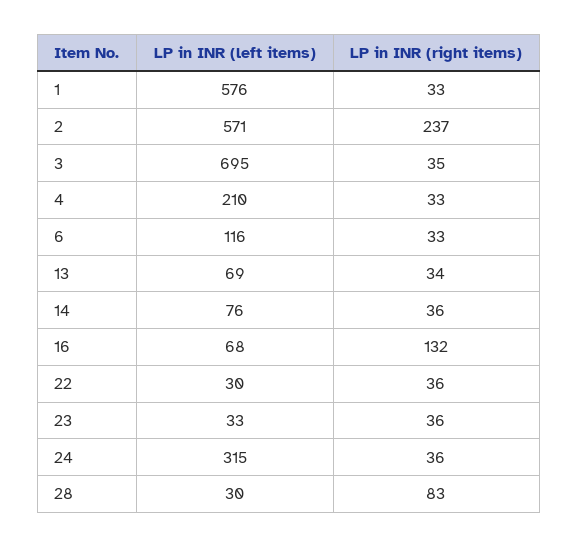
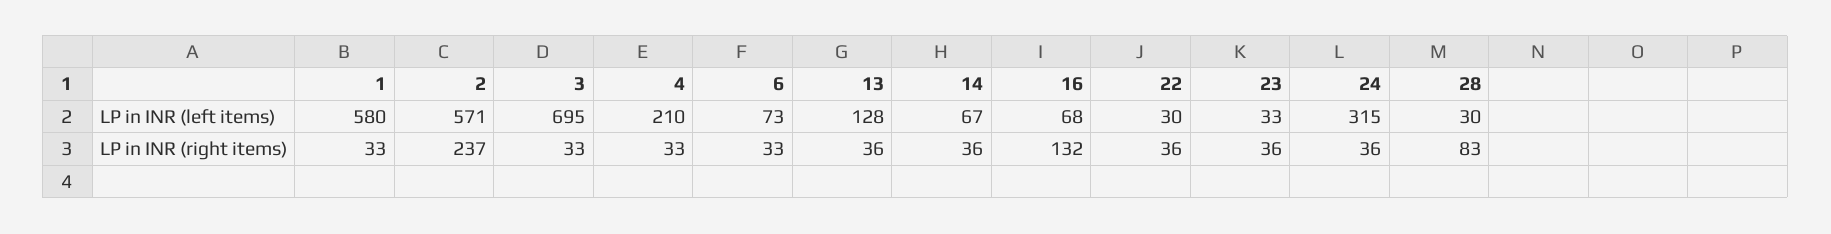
LP in INR (left items), 1: 576 -> 580
LP in INR (right items), 3: 35 -> 33
LP in INR (left items), 6: 116 -> 73
LP in INR (left items), 13: 69 -> 128
LP in INR (right items), 13: 34 -> 36
LP in INR (left items), 14: 76 -> 67

